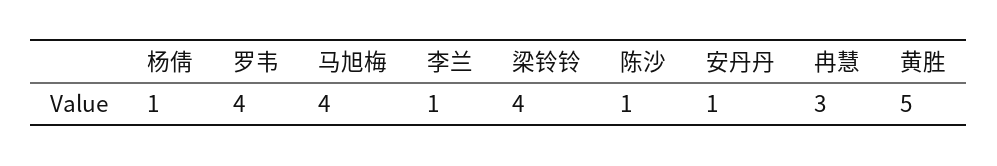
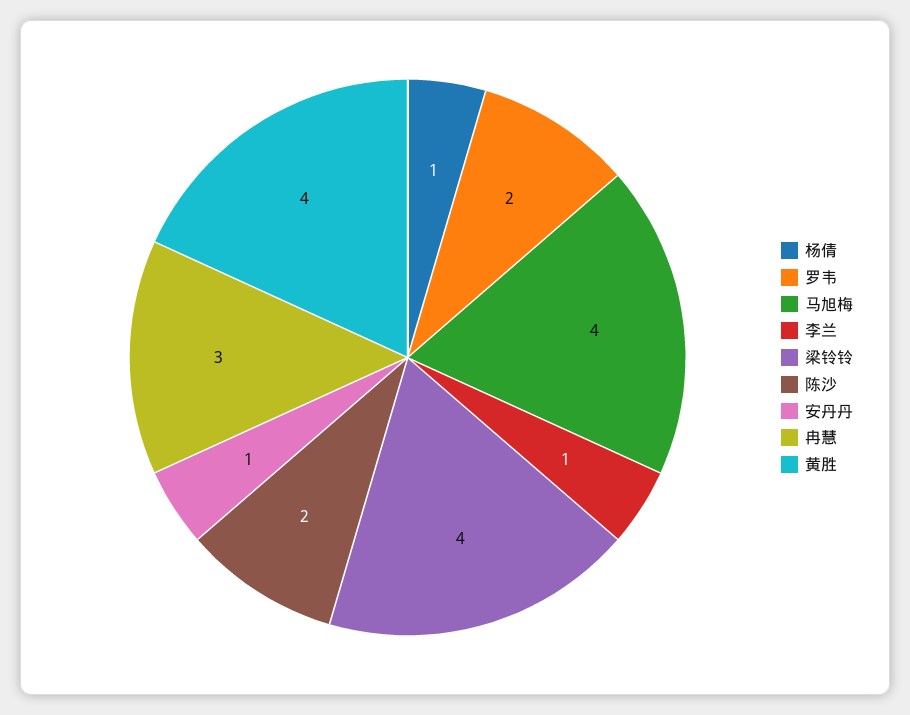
罗韦: 4 -> 2
陈沙: 1 -> 2
黄胜: 5 -> 4

